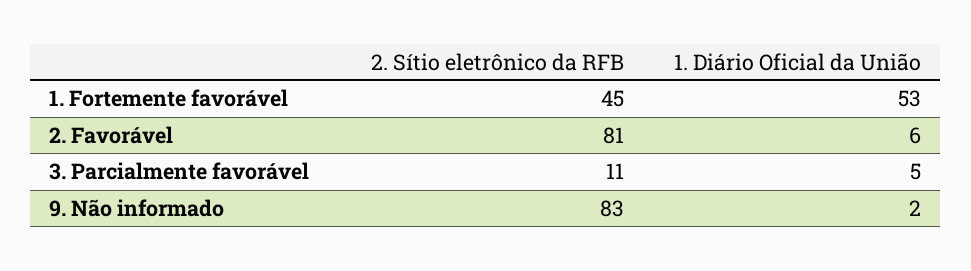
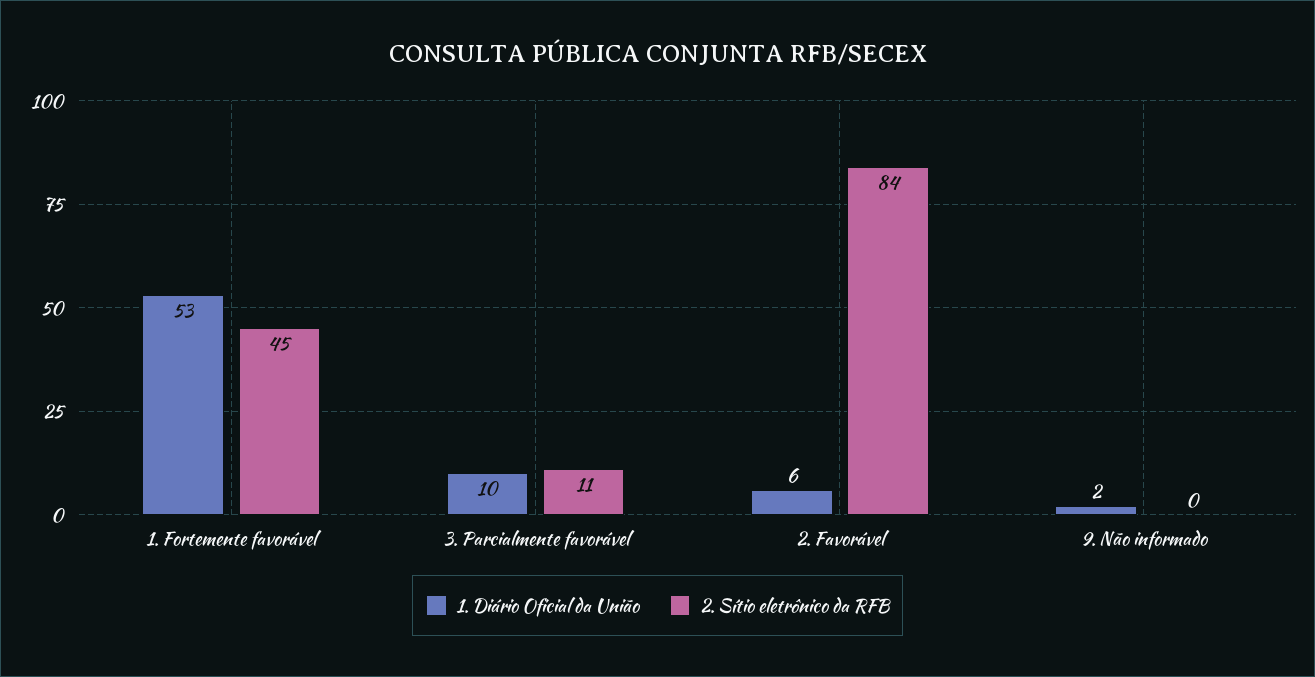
2. Sítio eletrônico da RFB, 2. Favorável: 81 -> 84
1. Diário Oficial da União, 3. Parcialmente favorável: 5 -> 10
2. Sítio eletrônico da RFB, 9. Não informado: 83 -> 0

